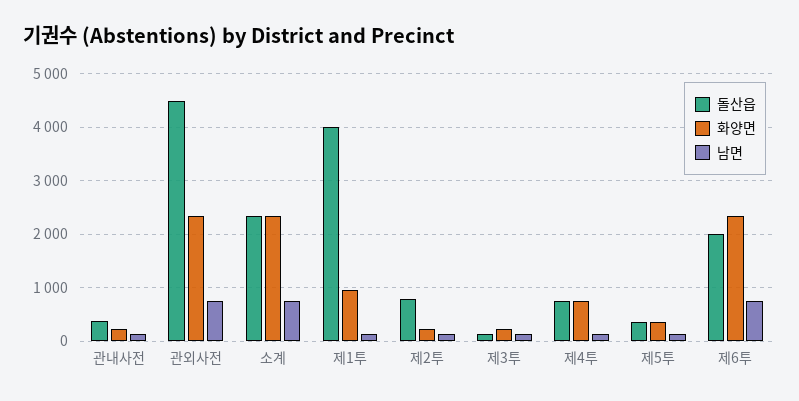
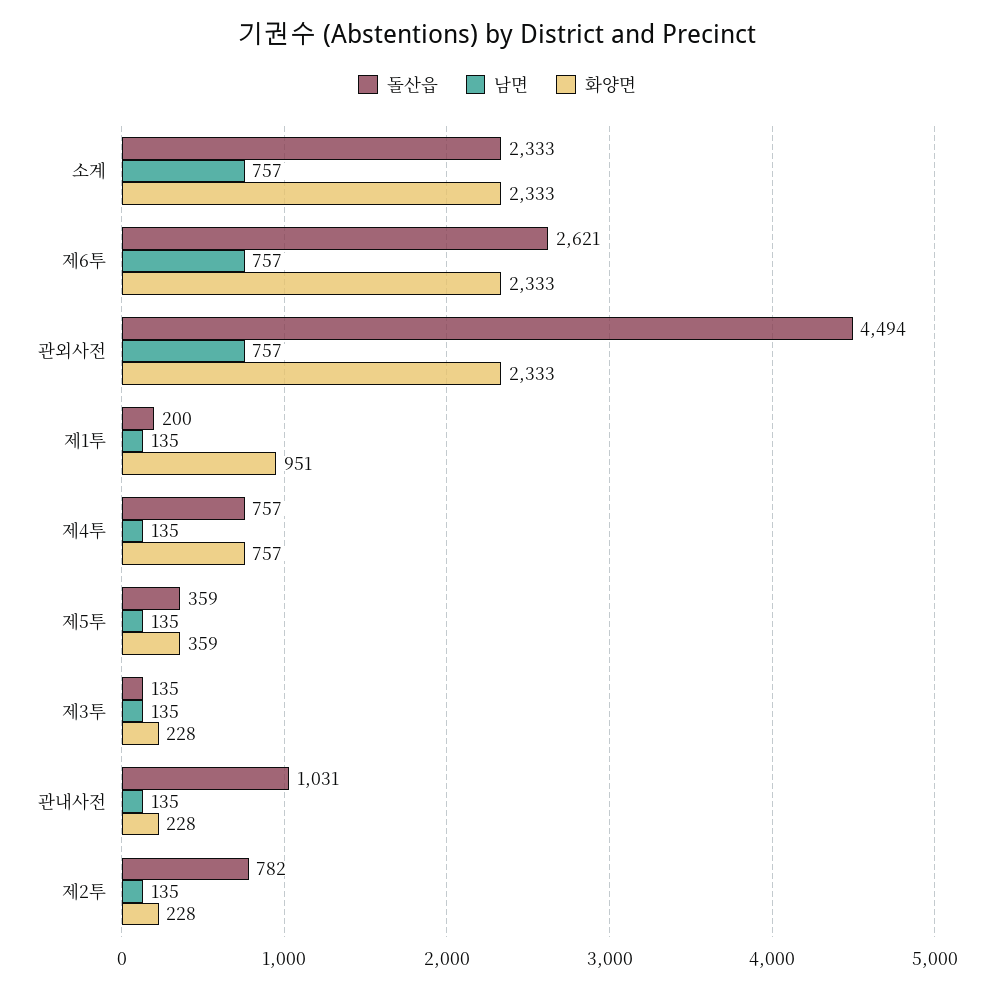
돌산읍, 관내사전: 400 -> 1031
돌산읍, 제1투: 4000 -> 200
돌산읍, 제6투: 2000 -> 2621

